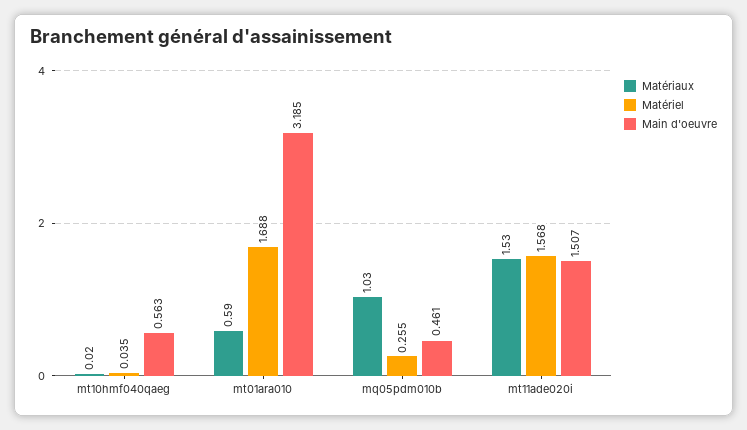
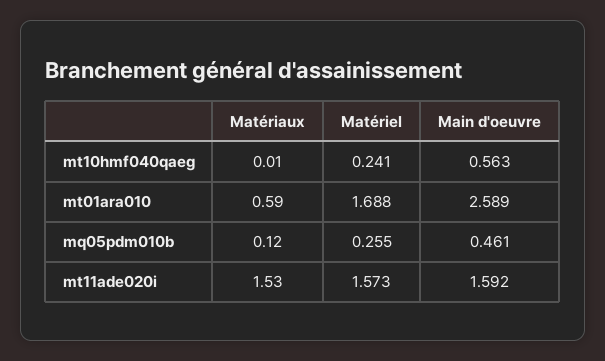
Matériaux, mt10hmf040qaeg: 0.02 -> 0.01
Matériel, mt10hmf040qaeg: 0.035 -> 0.241
Main d'oeuvre, mt01ara010: 3.185 -> 2.589
Matériaux, mq05pdm010b: 1.03 -> 0.12
Matériel, mt11ade020i: 1.568 -> 1.573
Main d'oeuvre, mt11ade020i: 1.507 -> 1.592

